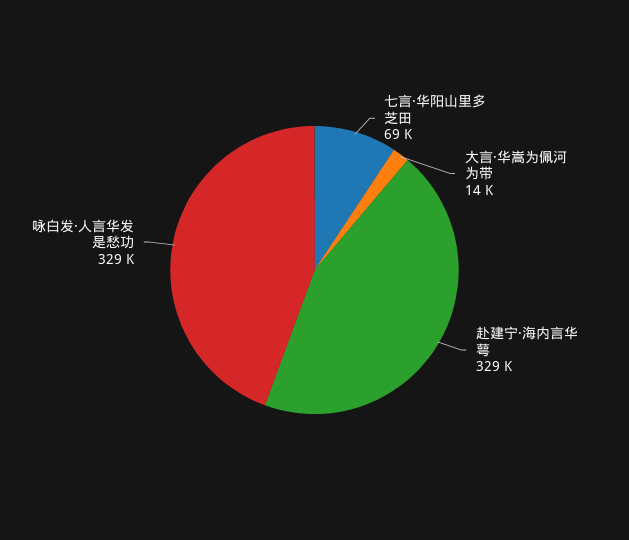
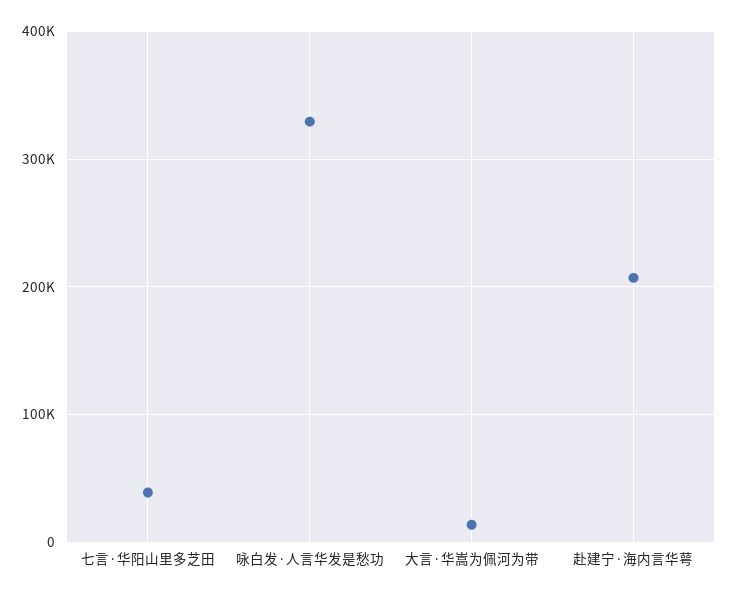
七言·华阳山里多芝田: 69000 -> 40000
赴建宁·海内言华萼: 329000 -> 210000

